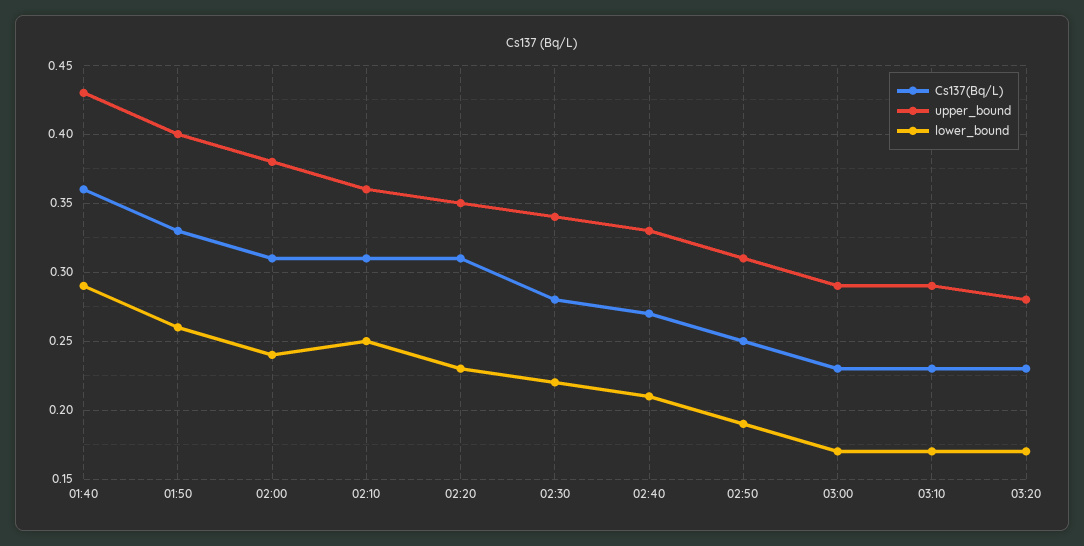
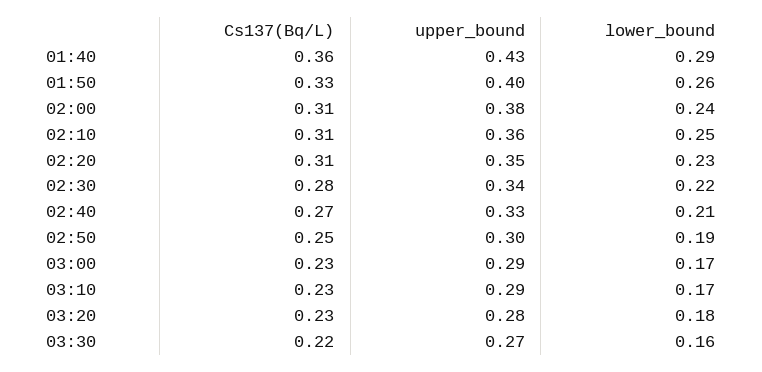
upper_bound, 02:50: 0.31 -> 0.3
lower_bound, 03:20: 0.17 -> 0.18
Cs137(Bq/L), 03:30: none -> 0.22
upper_bound, 03:30: none -> 0.27
lower_bound, 03:30: none -> 0.16

